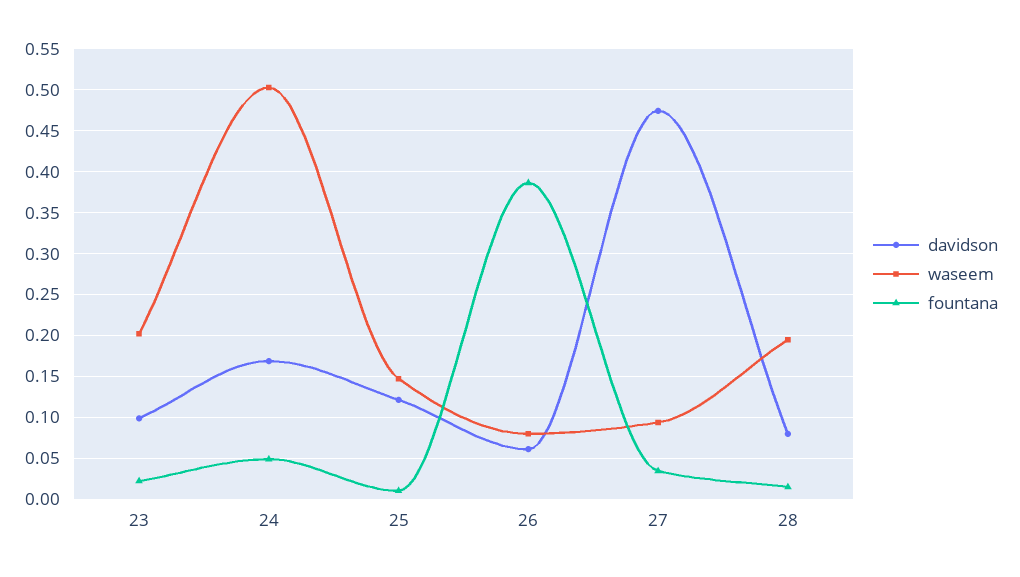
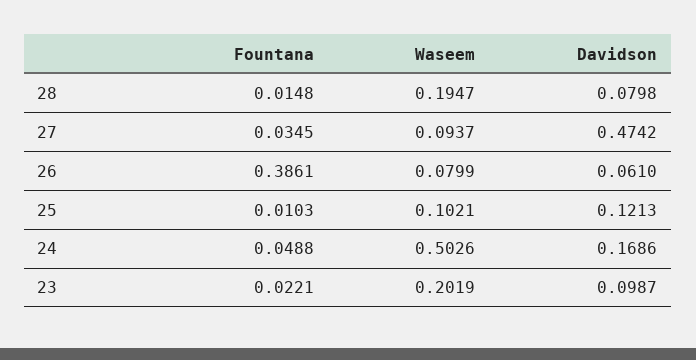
waseem, 25: 0.15 -> 0.1021

